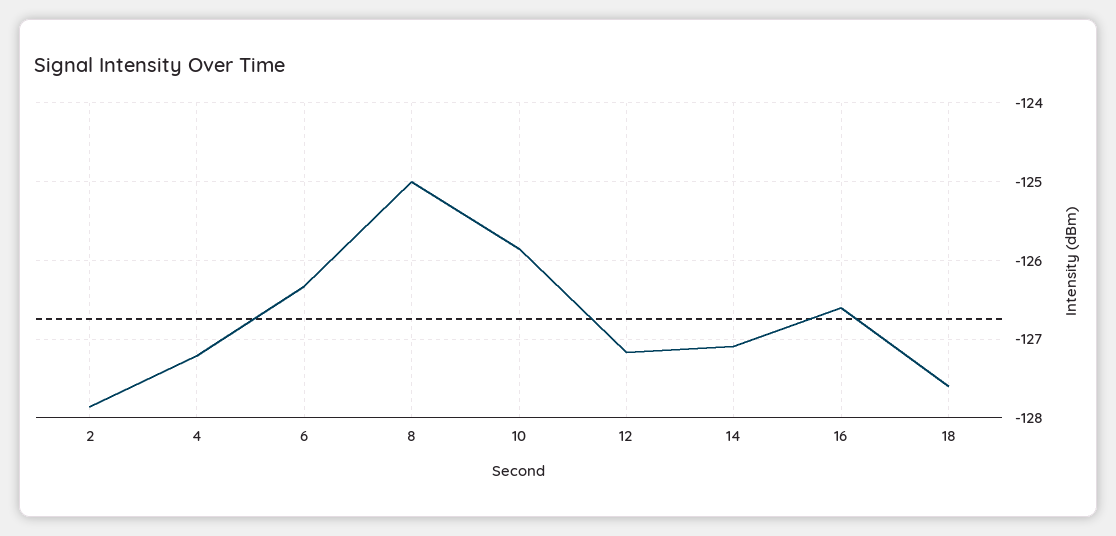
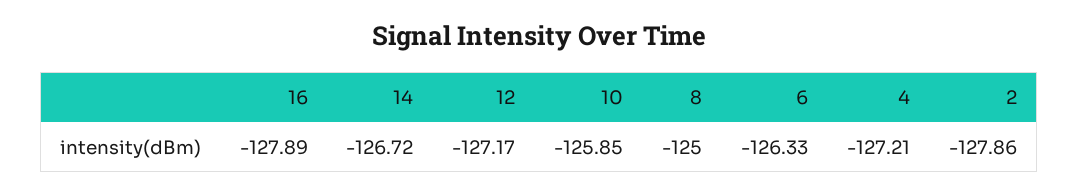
14: -127.1 -> -126.72
16: -126.6 -> -127.89
18: -127.6 -> none

